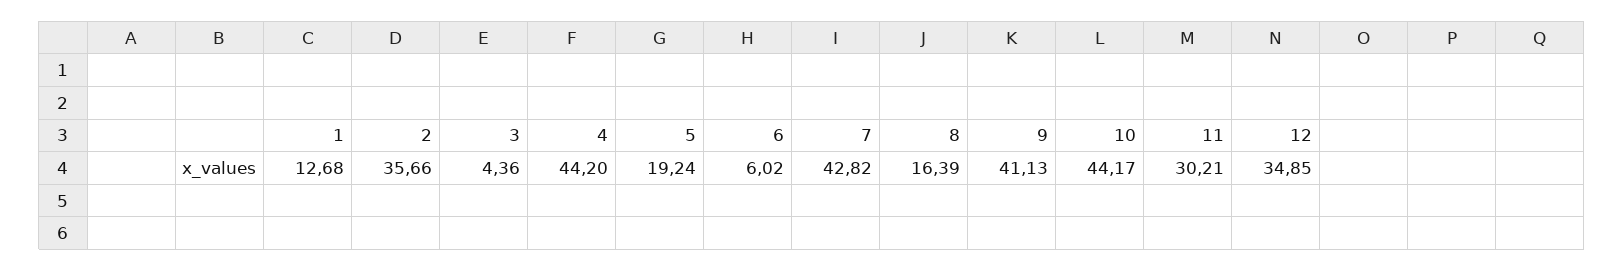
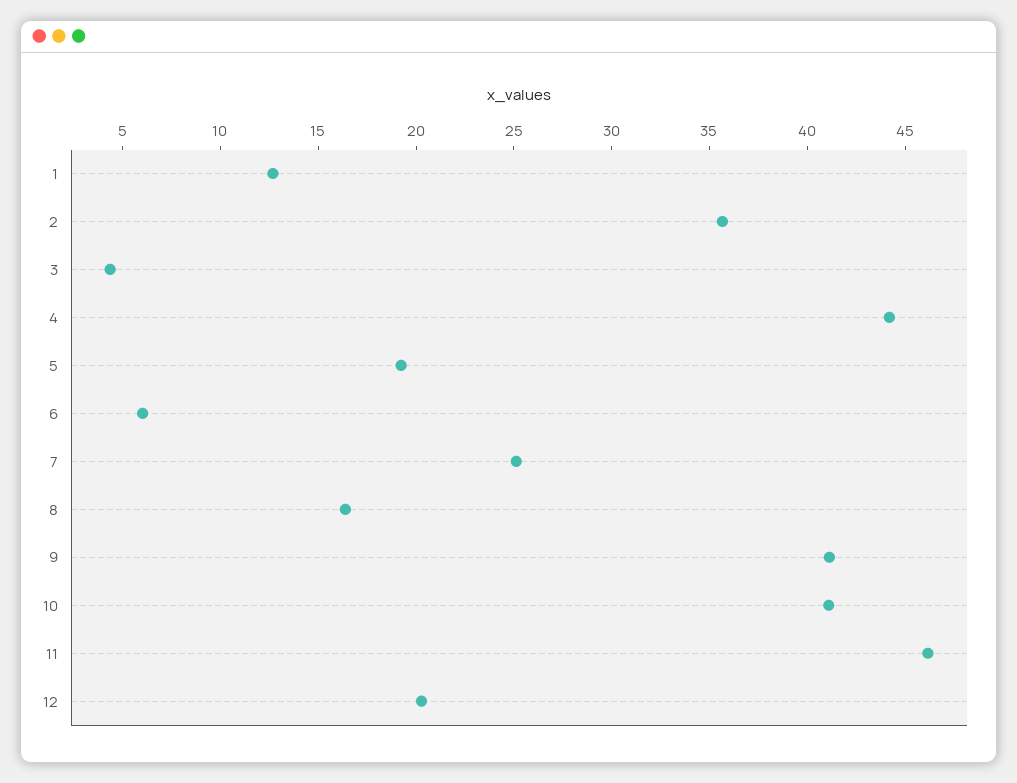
7: 42.82 -> 25
10: 44.17 -> 41
11: 30.21 -> 46
12: 34.85 -> 20

